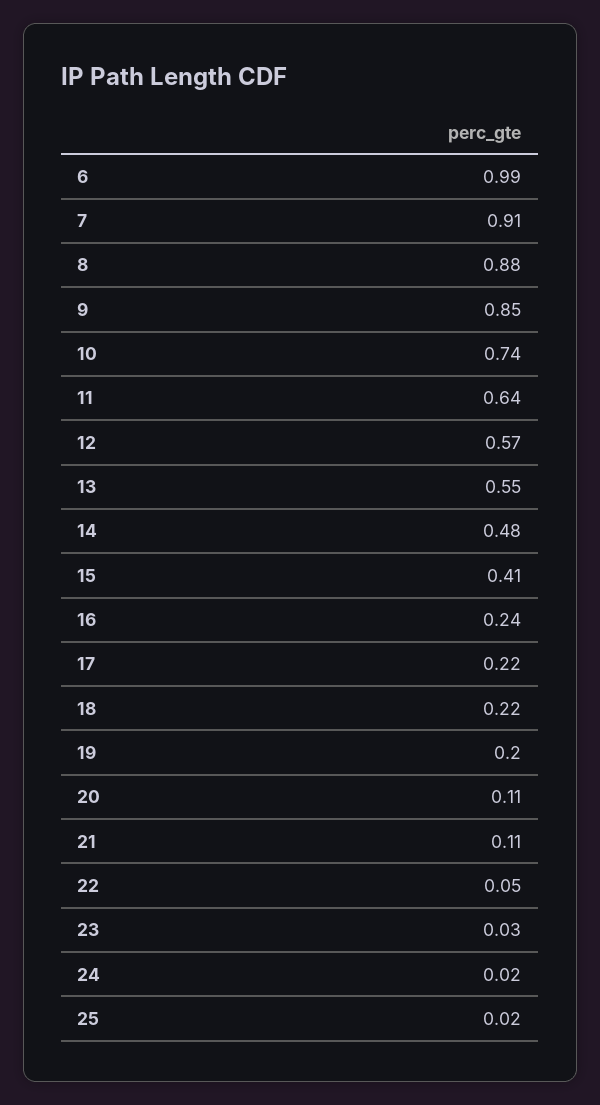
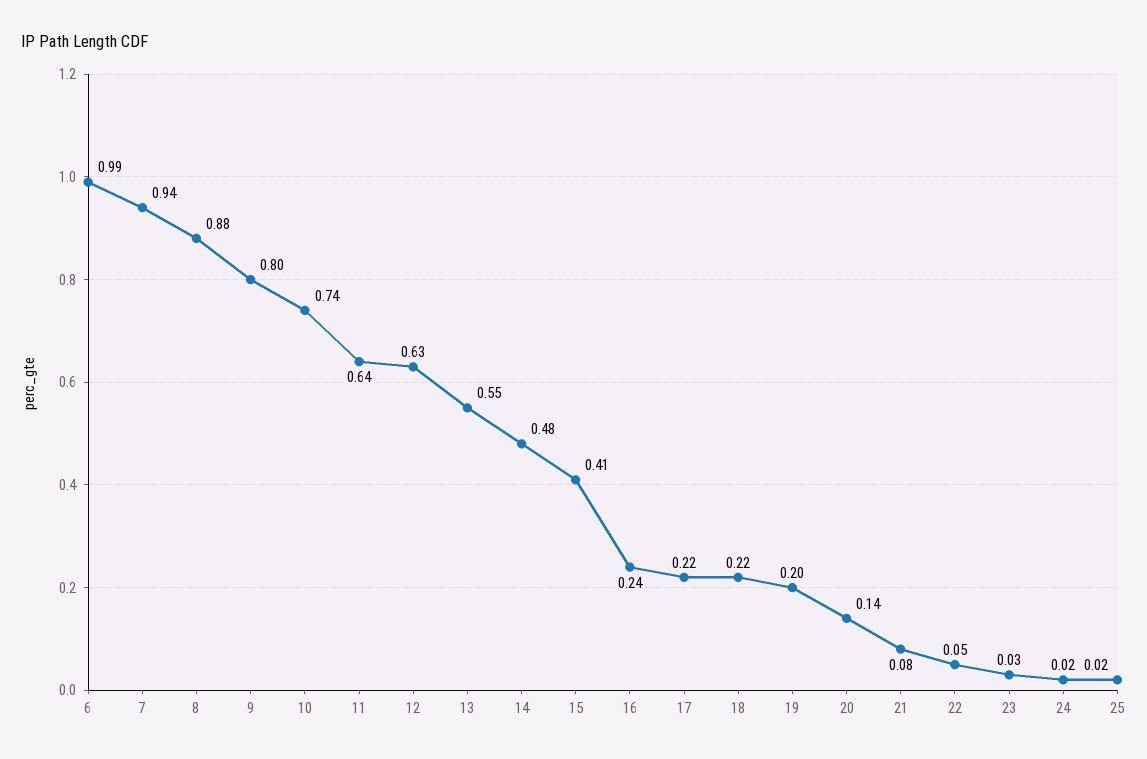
7: 0.91 -> 0.94
9: 0.85 -> 0.8
12: 0.57 -> 0.63
20: 0.11 -> 0.14
21: 0.11 -> 0.08

